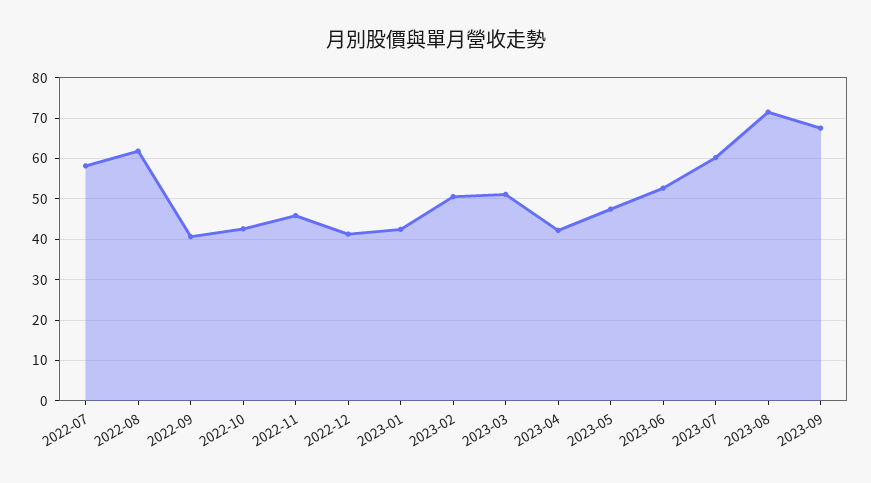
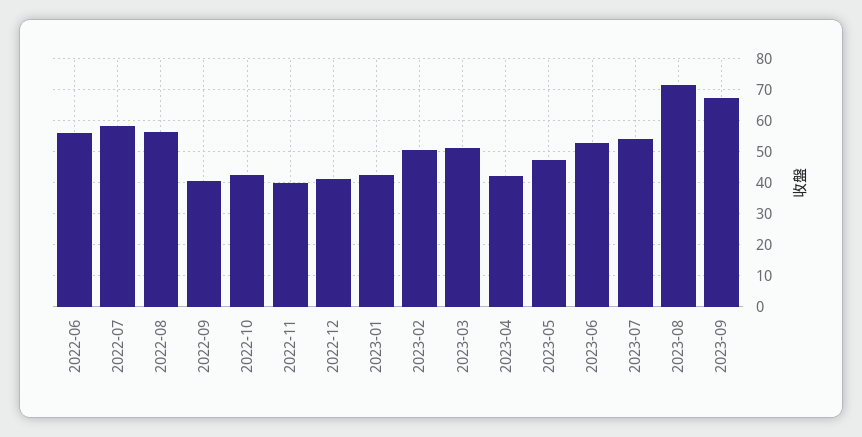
2022-08: 62 -> 56
2022-11: 46 -> 40
2023-07: 60 -> 54
2022-06: none -> 56

